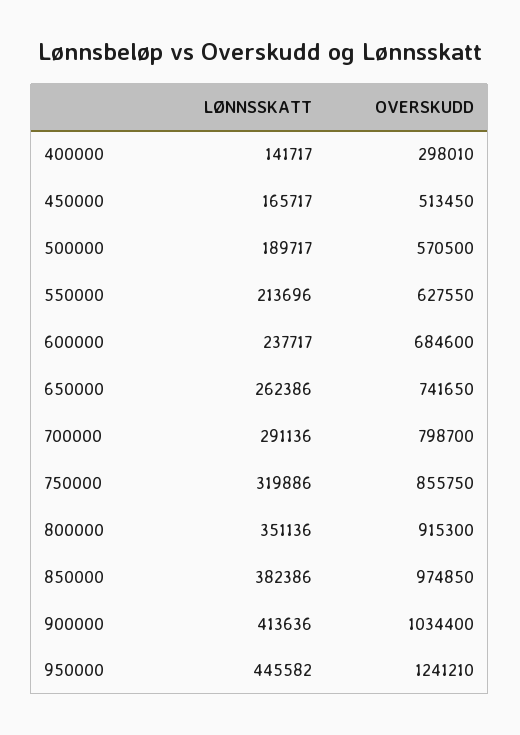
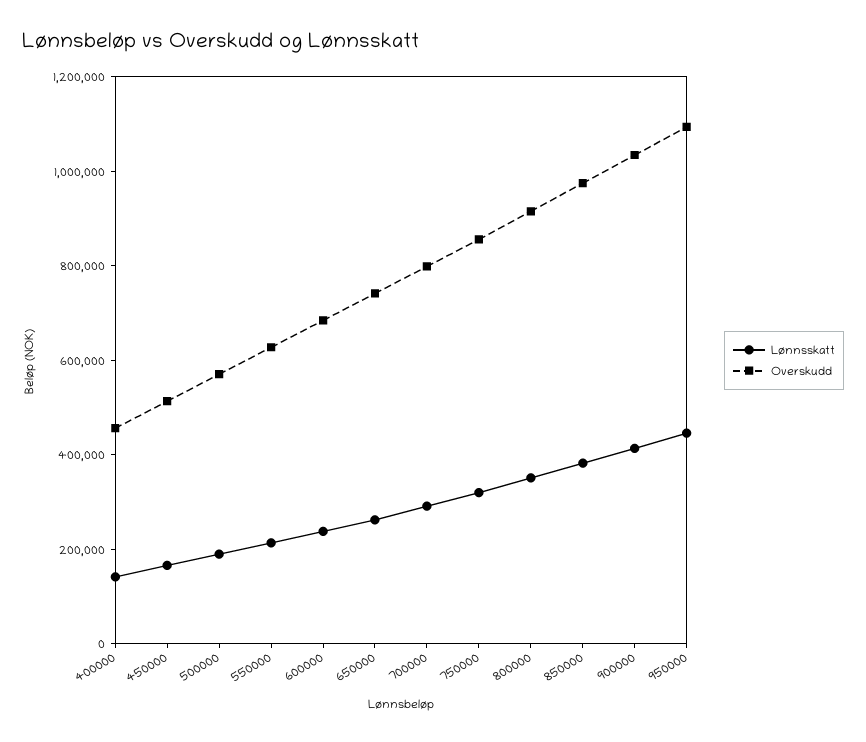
OVERSKUDD, 400000: 298010 -> 450000
OVERSKUDD, 950000: 1241210 -> 1100000

